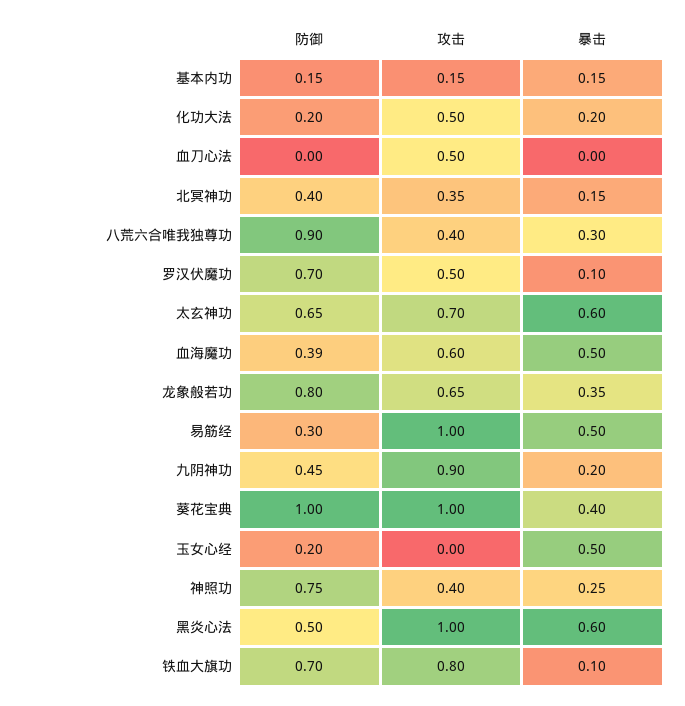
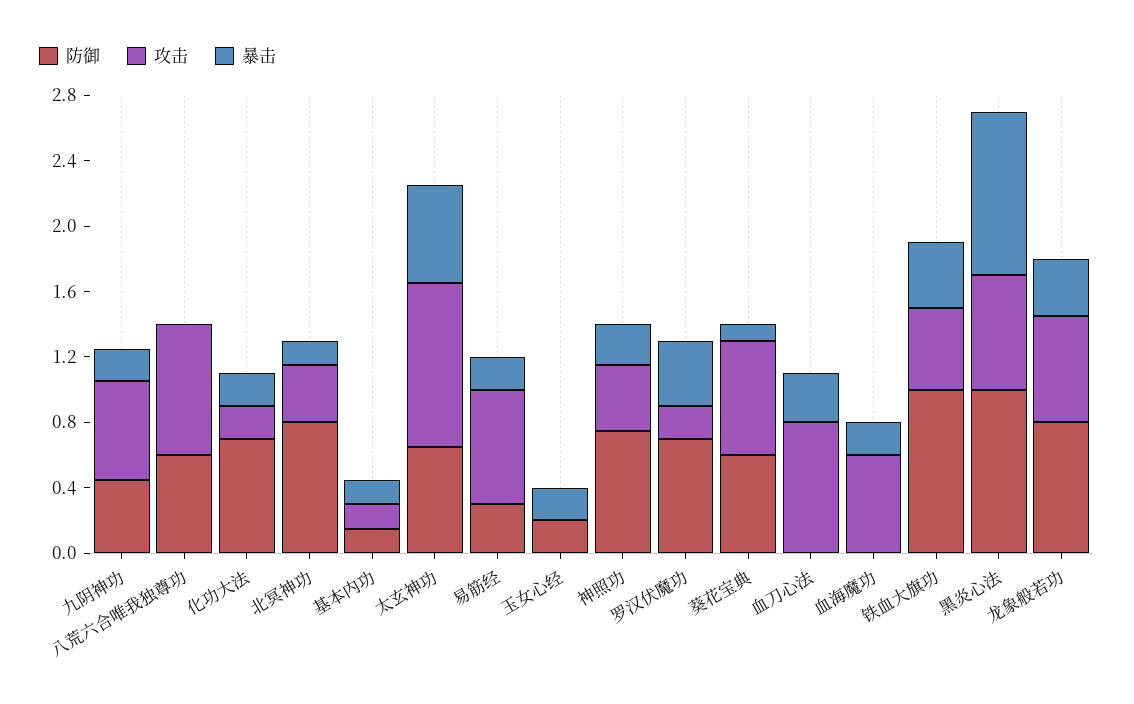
防御, 化功大法: 0.2 -> 0.7
攻击, 化功大法: 0.5 -> 0.2
攻击, 血刀心法: 0.5 -> 0.8
暴击, 血刀心法: 0 -> 0.3
防御, 北冥神功: 0.4 -> 0.8
防御, 八荒六合唯我独尊功: 0.9 -> 0.6
攻击, 八荒六合唯我独尊功: 0.4 -> 0.8
暴击, 八荒六合唯我独尊功: 0.3 -> 0
攻击, 罗汉伏魔功: 0.5 -> 0.2
暴击, 罗汉伏魔功: 0.1 -> 0.4
攻击, 太玄神功: 0.7 -> 1
防御, 血海魔功: 0.39 -> 0
暴击, 血海魔功: 0.5 -> 0.2
攻击, 易筋经: 1 -> 0.7
暴击, 易筋经: 0.5 -> 0.2
攻击, 九阴神功: 0.9 -> 0.6
防御, 葵花宝典: 1 -> 0.6
攻击, 葵花宝典: 1 -> 0.7
暴击, 葵花宝典: 0.4 -> 0.1
暴击, 玉女心经: 0.5 -> 0.2
防御, 黑炎心法: 0.5 -> 1
攻击, 黑炎心法: 1 -> 0.7
暴击, 黑炎心法: 0.6 -> 1
防御, 铁血大旗功: 0.7 -> 1
攻击, 铁血大旗功: 0.8 -> 0.5
暴击, 铁血大旗功: 0.1 -> 0.4

